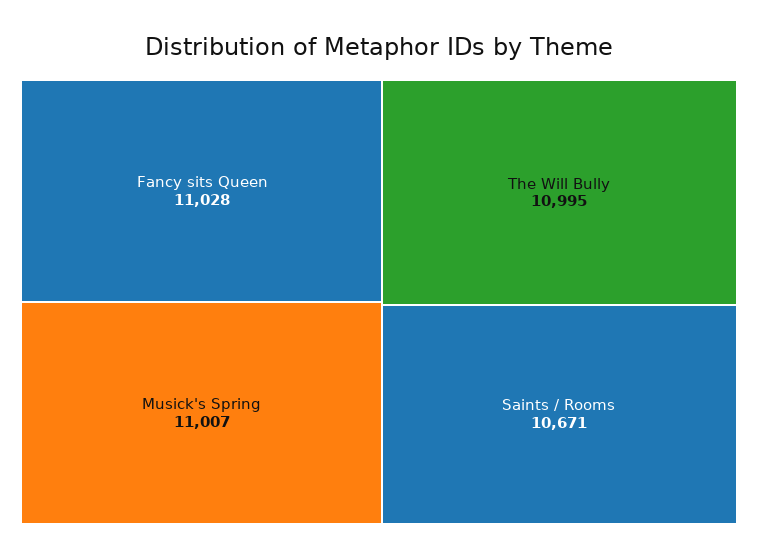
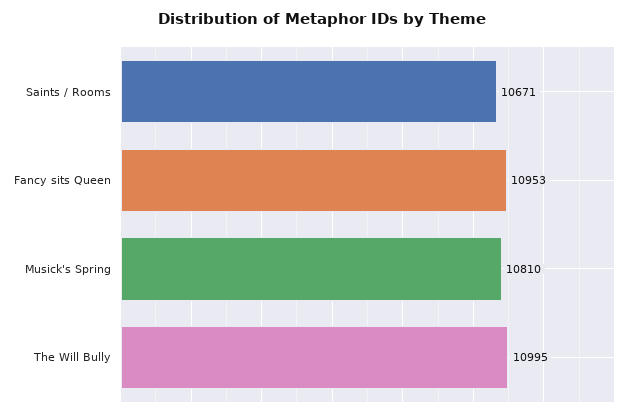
Fancy sits Queen: 11028 -> 10953
Musick's Spring: 11007 -> 10810

